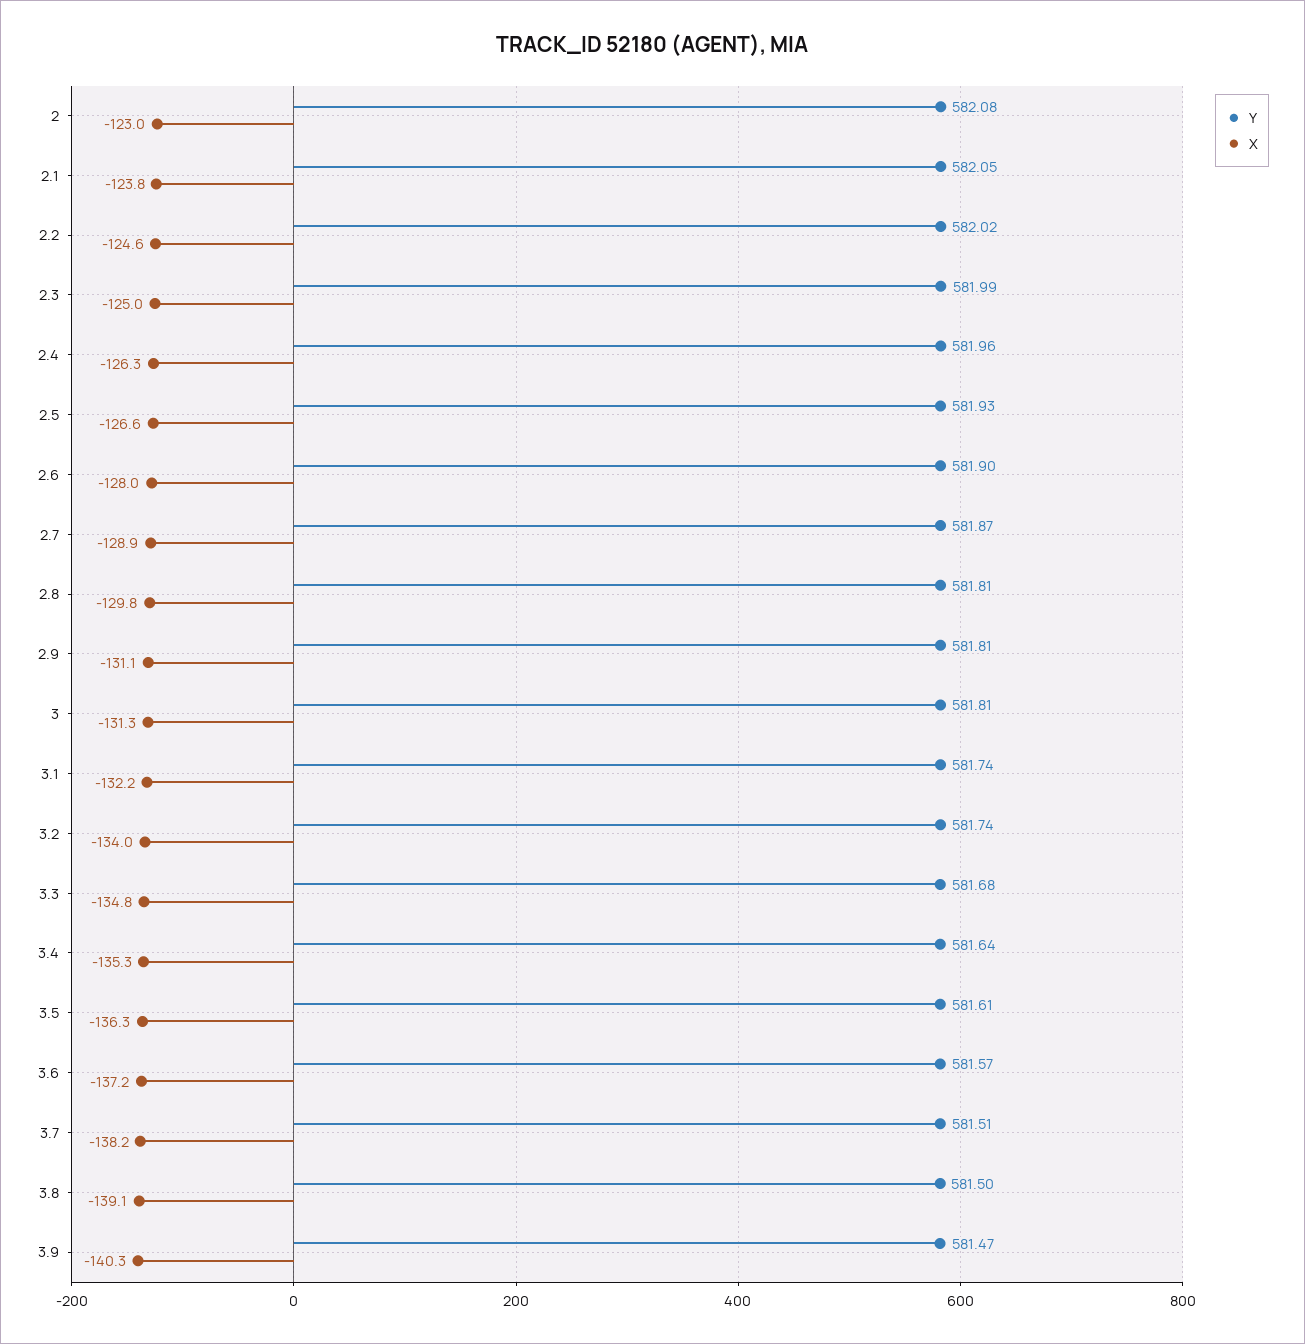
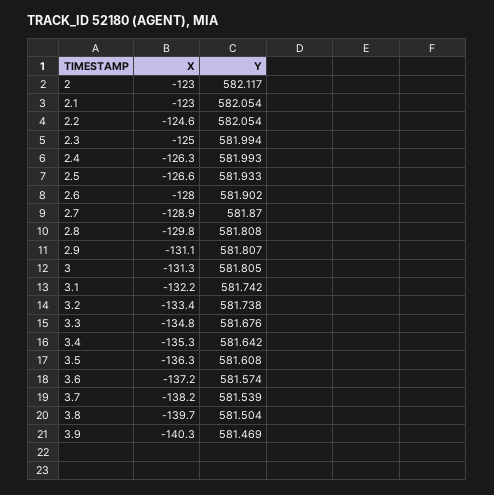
Y, 2: 582.08 -> 582.117
X, 2.1: -123.8 -> -123
Y, 2.2: 582.02 -> 582.054
Y, 2.4: 581.96 -> 581.993
X, 3.2: -134 -> -133.4
Y, 3.7: 581.51 -> 581.539
X, 3.8: -139.1 -> -139.7

